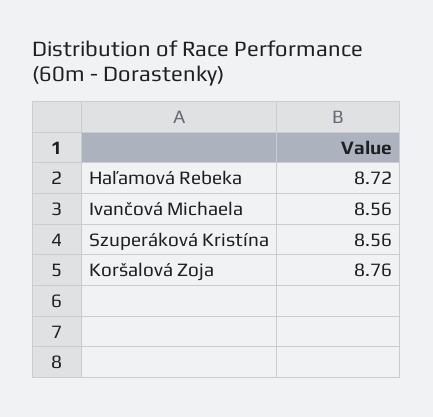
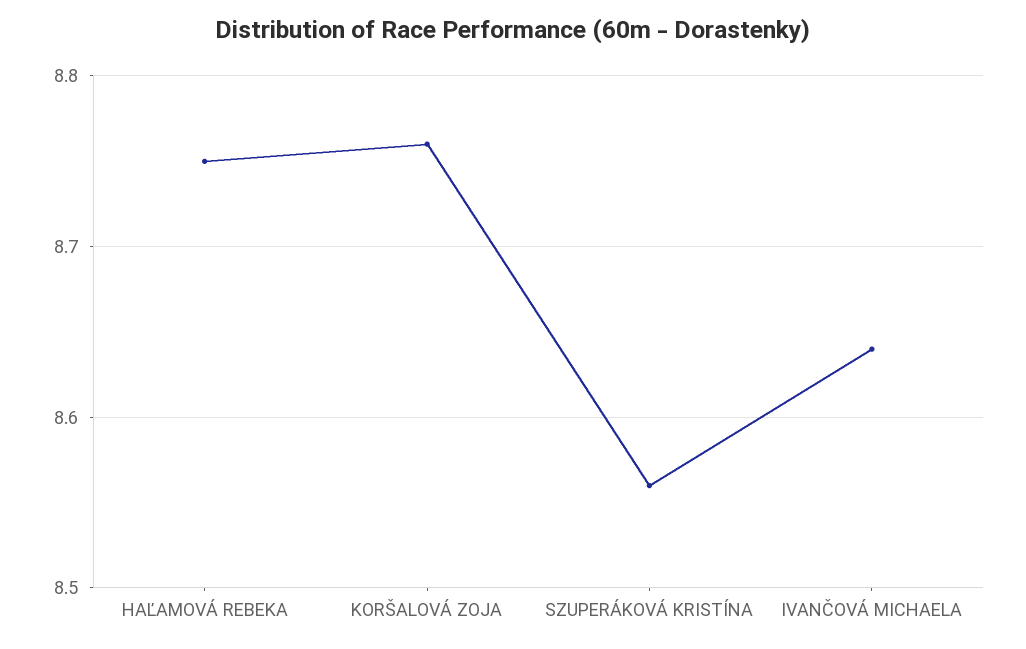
Haľamová Rebeka: 8.72 -> 8.75
Ivančová Michaela: 8.56 -> 8.64

